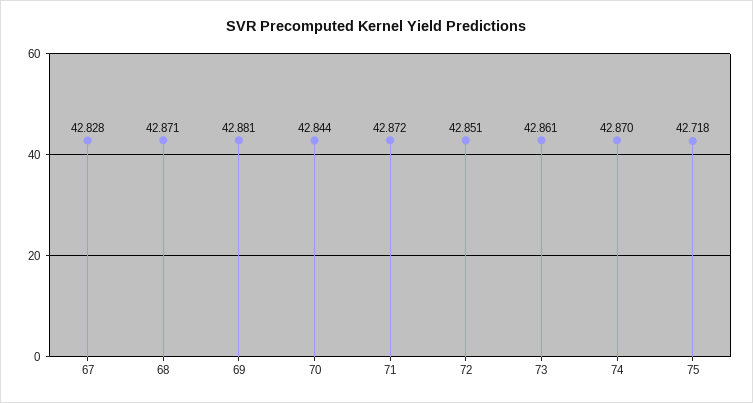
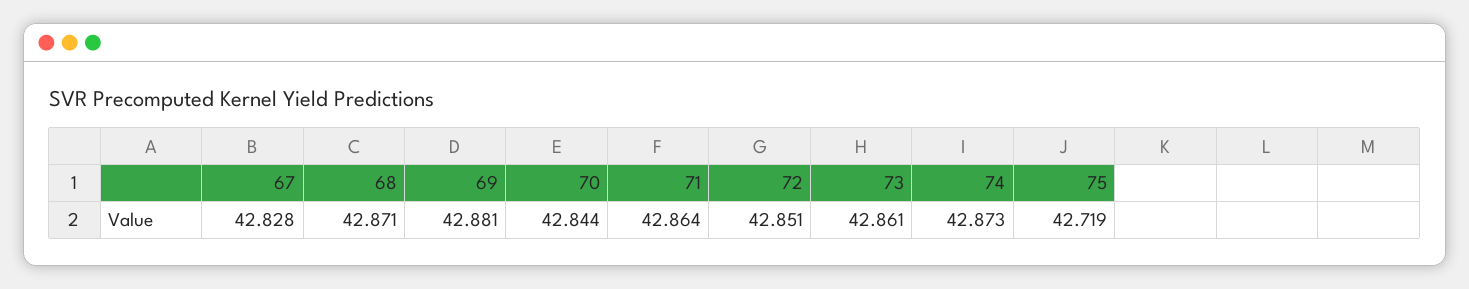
71: 42.872 -> 42.864
74: 42.87 -> 42.873
75: 42.718 -> 42.719

